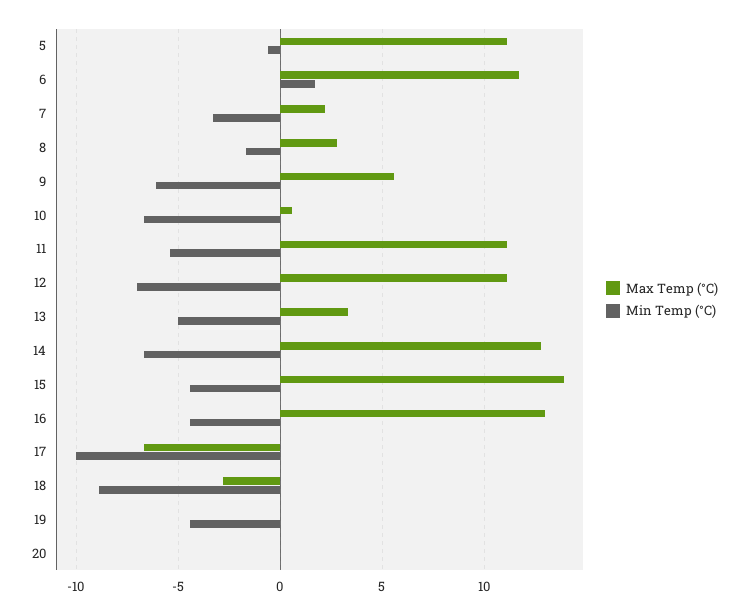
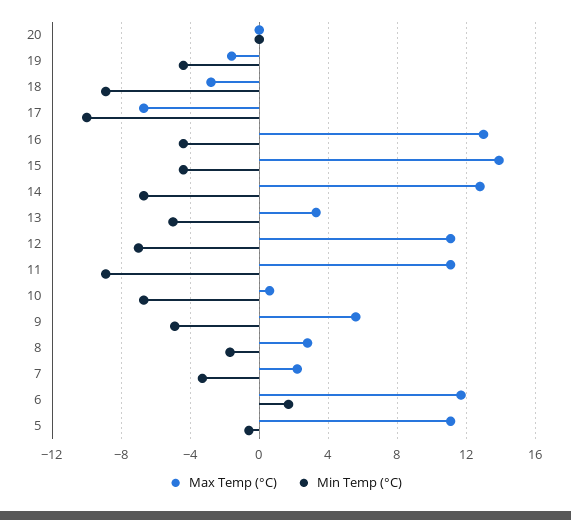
Min Temp (°C), 9: -6 -> -5
Min Temp (°C), 11: -5.5 -> -9
Max Temp (°C), 19: 0 -> -1.5

